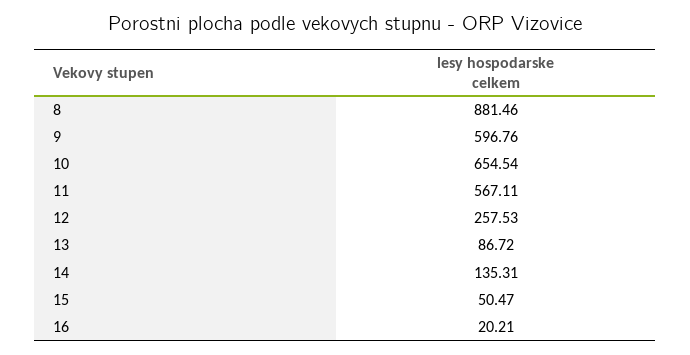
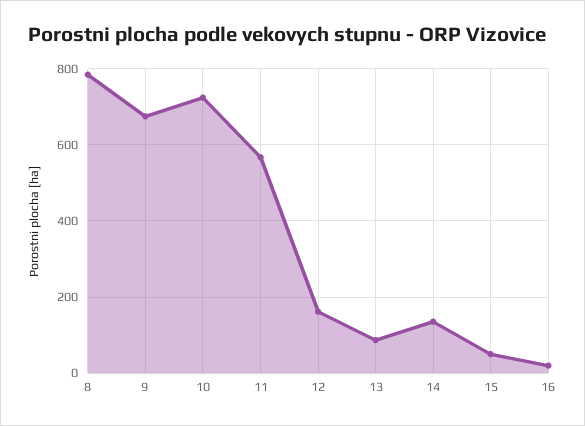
8: 881.46 -> 780
9: 596.76 -> 680
10: 654.54 -> 720
12: 257.53 -> 160

